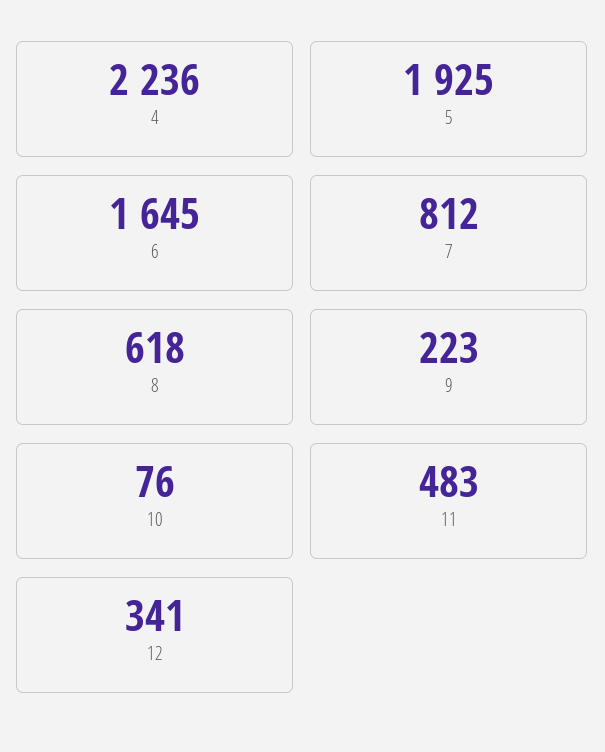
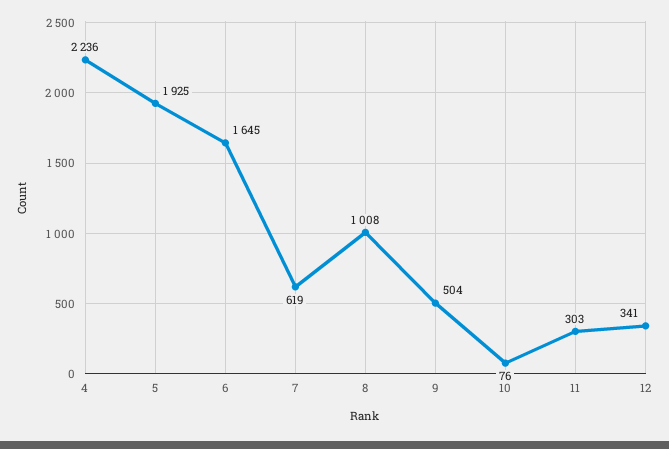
7: 812 -> 619
8: 618 -> 1008
9: 223 -> 504
11: 483 -> 303

